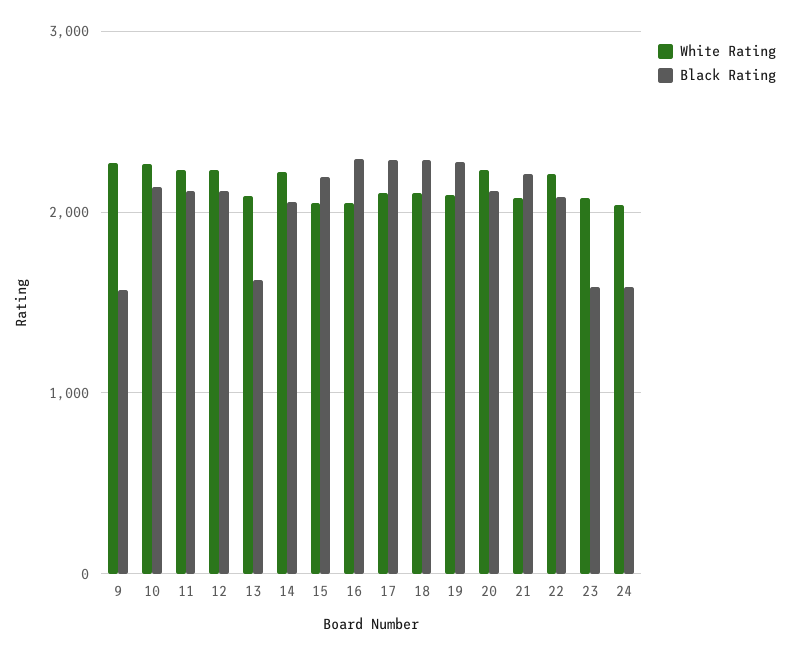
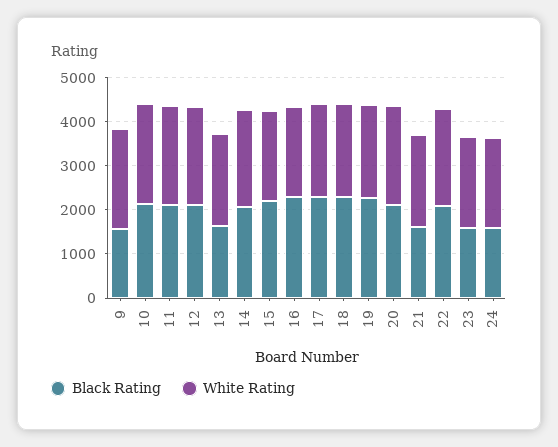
Black Rating, 21: 2200 -> 1600

